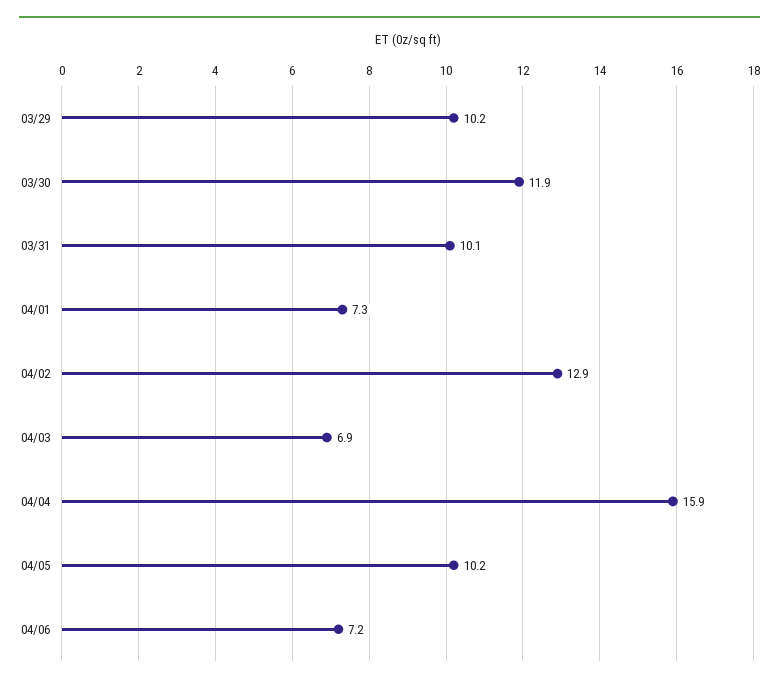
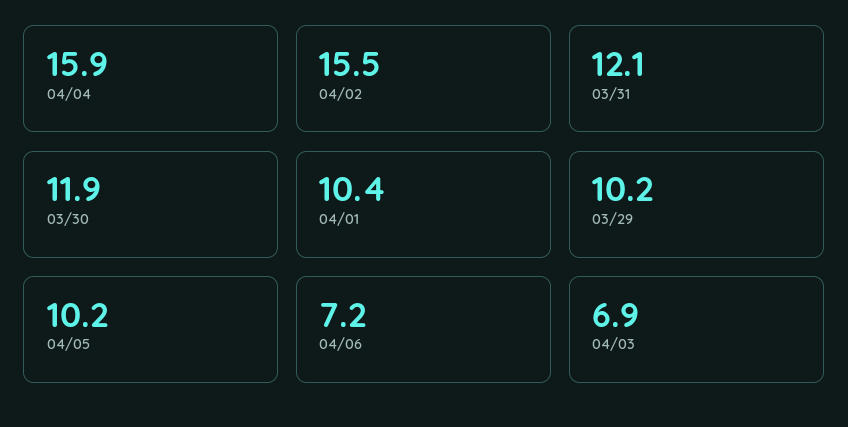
03/31: 10.1 -> 12.1
04/01: 7.3 -> 10.4
04/02: 12.9 -> 15.5

